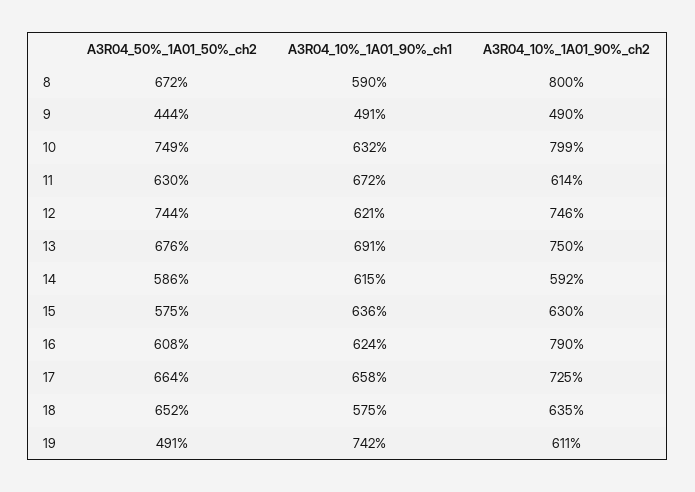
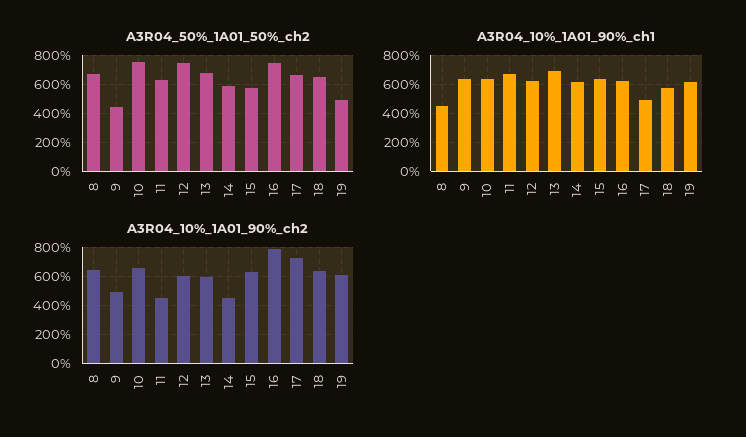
A3R04_10%_1A01_90%_ch1, 8: 590 -> 450
A3R04_10%_1A01_90%_ch2, 8: 800 -> 650
A3R04_10%_1A01_90%_ch1, 9: 491 -> 650
A3R04_10%_1A01_90%_ch2, 10: 799 -> 650
A3R04_10%_1A01_90%_ch2, 11: 614 -> 450
A3R04_10%_1A01_90%_ch2, 12: 746 -> 600
A3R04_10%_1A01_90%_ch2, 13: 750 -> 600
A3R04_10%_1A01_90%_ch2, 14: 592 -> 450
A3R04_50%_1A01_50%_ch2, 16: 608 -> 750
A3R04_10%_1A01_90%_ch1, 17: 658 -> 500
A3R04_10%_1A01_90%_ch1, 19: 742 -> 600

